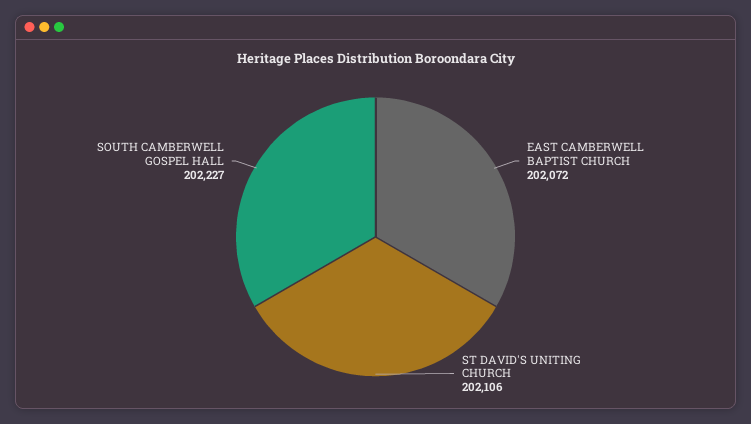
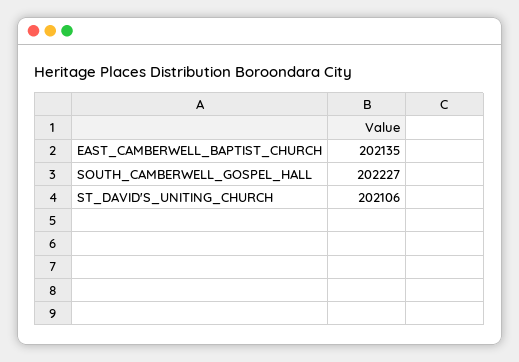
EAST CAMBERWELL BAPTIST CHURCH: 202072 -> 202135

